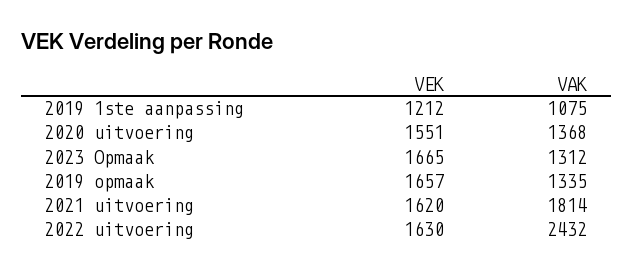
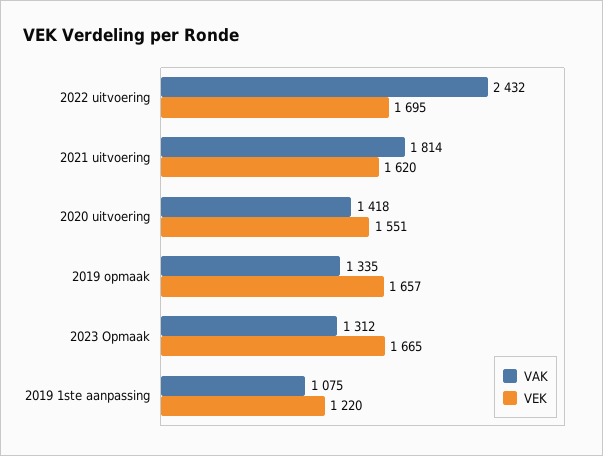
VEK, 2019 1ste aanpassing: 1212 -> 1220
VAK, 2020 uitvoering: 1368 -> 1418
VEK, 2022 uitvoering: 1630 -> 1695

